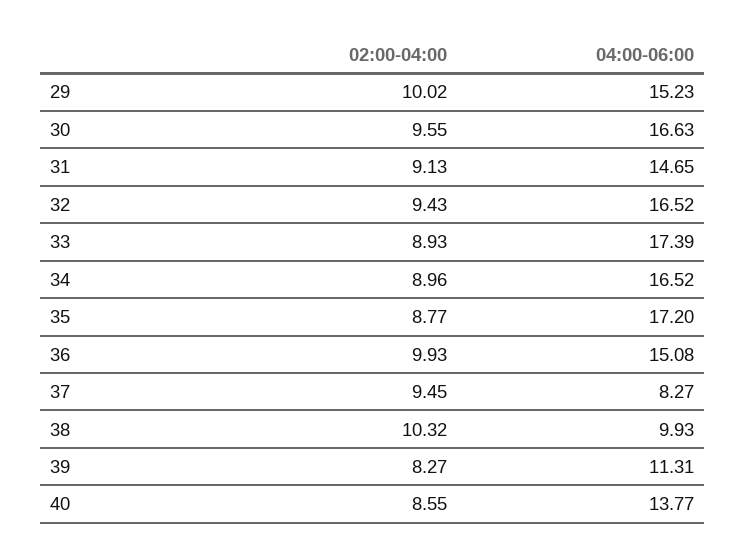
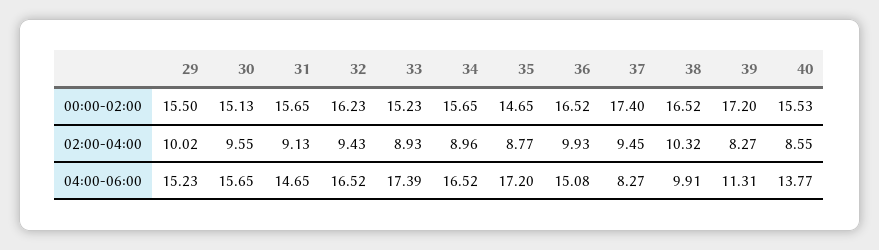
04:00-06:00, 30: 16.63 -> 15.65
04:00-06:00, 38: 9.93 -> 9.91
00:00-02:00, 29: none -> 15.5
00:00-02:00, 30: none -> 15.13
00:00-02:00, 31: none -> 15.65
00:00-02:00, 32: none -> 16.23
00:00-02:00, 33: none -> 15.23
00:00-02:00, 34: none -> 15.65
00:00-02:00, 35: none -> 14.65
00:00-02:00, 36: none -> 16.52
00:00-02:00, 37: none -> 17.4
00:00-02:00, 38: none -> 16.52
00:00-02:00, 39: none -> 17.2
00:00-02:00, 40: none -> 15.53

